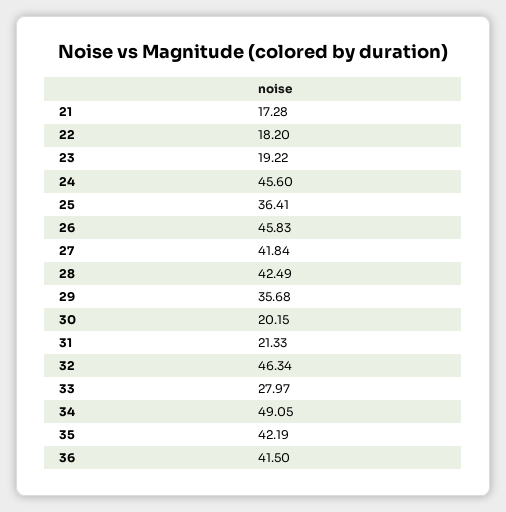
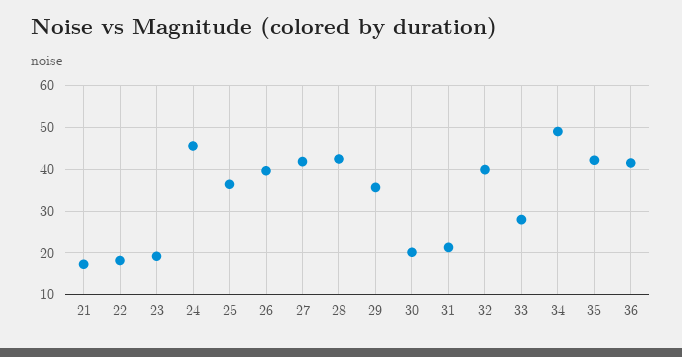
26: 45.83 -> 40
32: 46.34 -> 40

